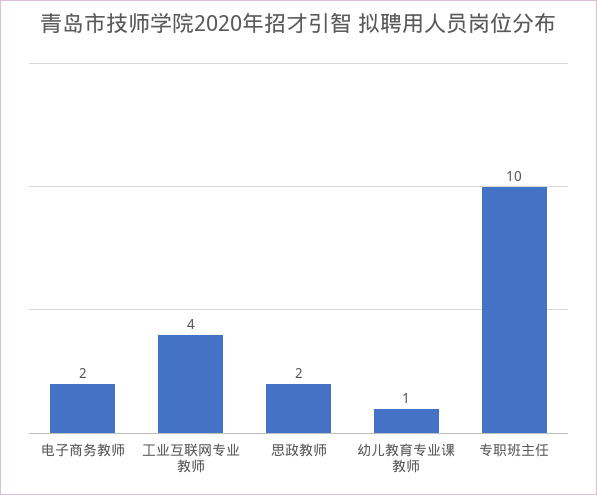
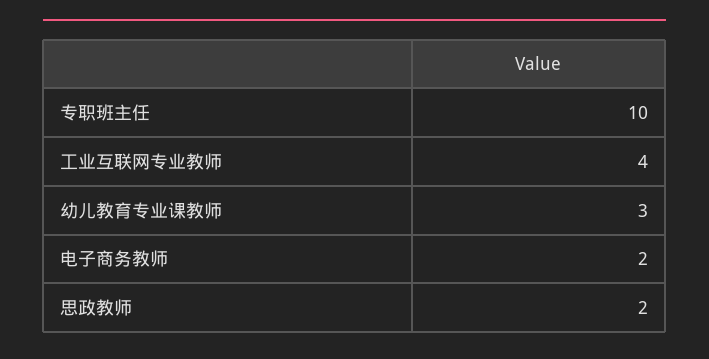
幼儿教育专业课教师: 1 -> 3

